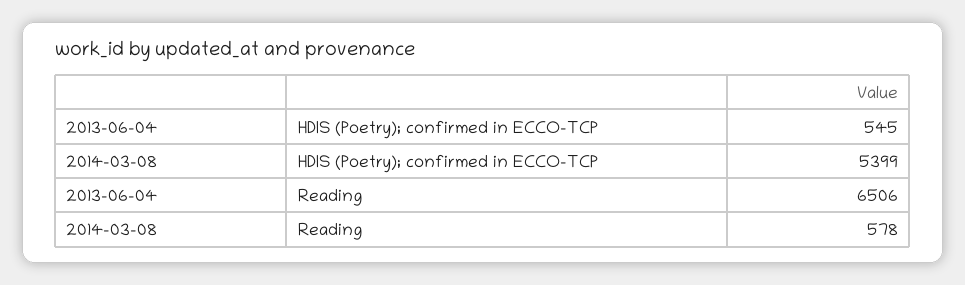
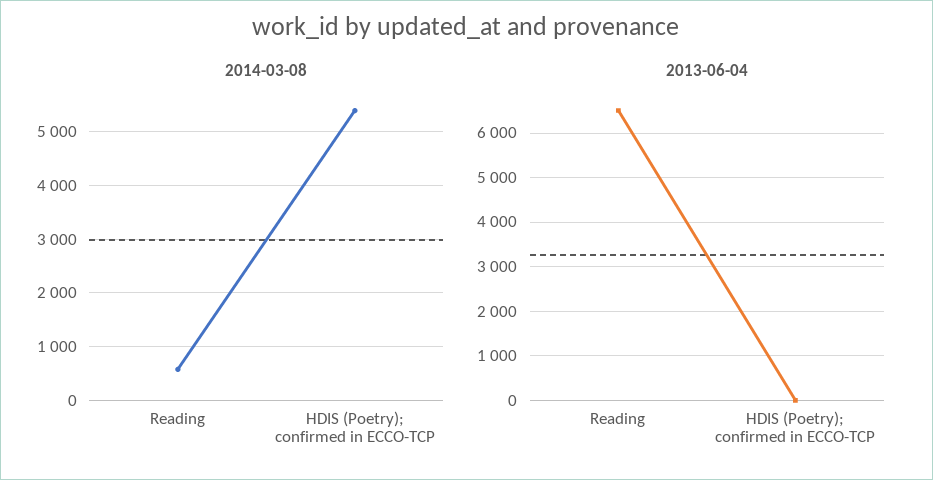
2013-06-04, HDIS (Poetry); confirmed in ECCO-TCP: 545 -> 0

